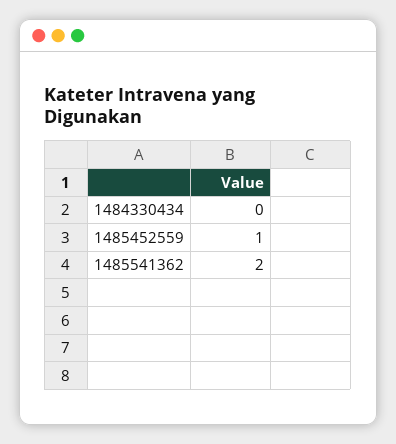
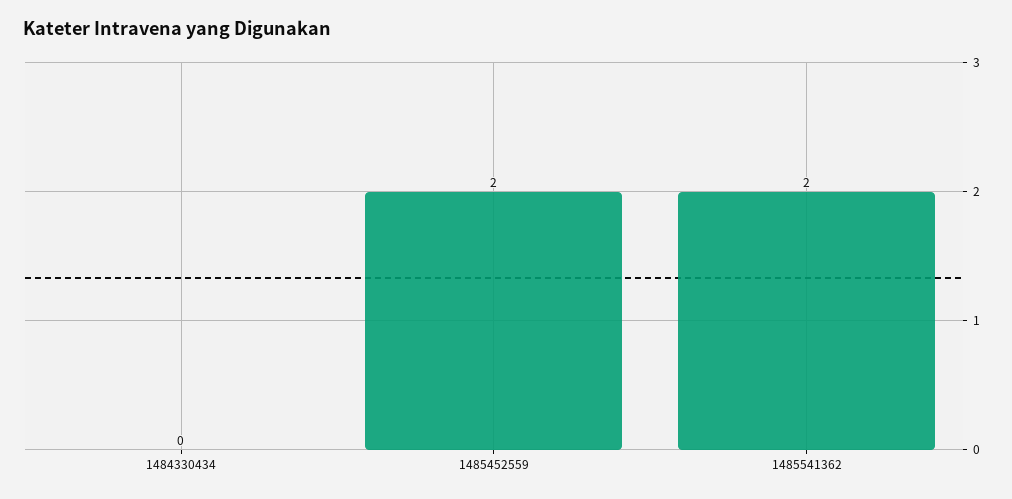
1485452559: 1 -> 2

